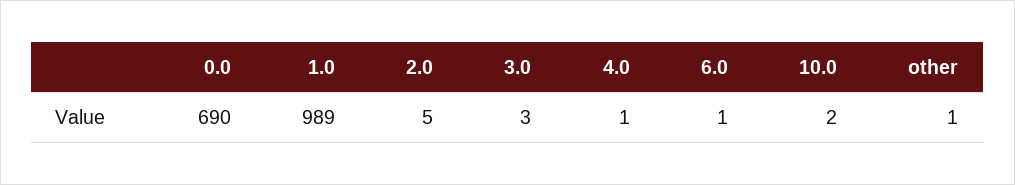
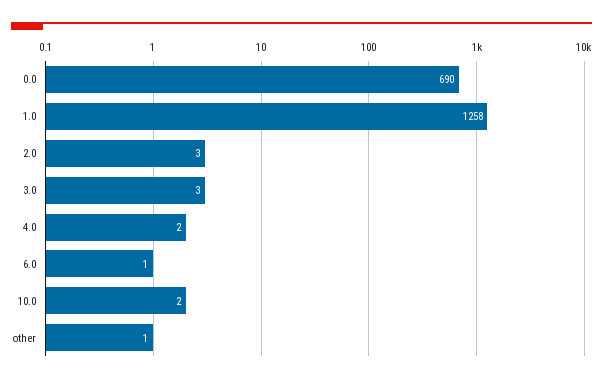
1.0: 989 -> 1258
2.0: 5 -> 3
4.0: 1 -> 2

